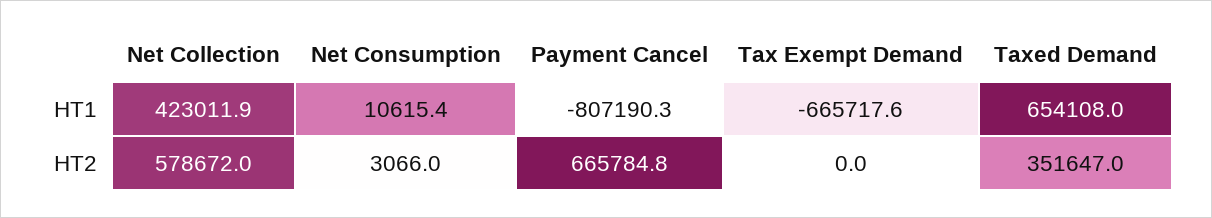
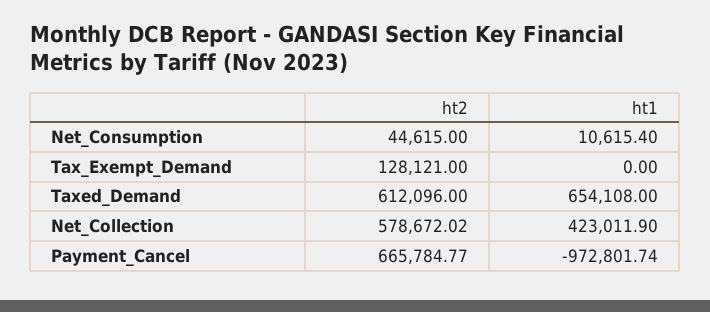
Payment Cancel, HT1: -807190.3 -> -972801.74
Tax Exempt Demand, HT1: -665717.6 -> 0
Net Consumption, HT2: 3066 -> 44615
Tax Exempt Demand, HT2: 0 -> 128121
Taxed Demand, HT2: 351647 -> 612096

